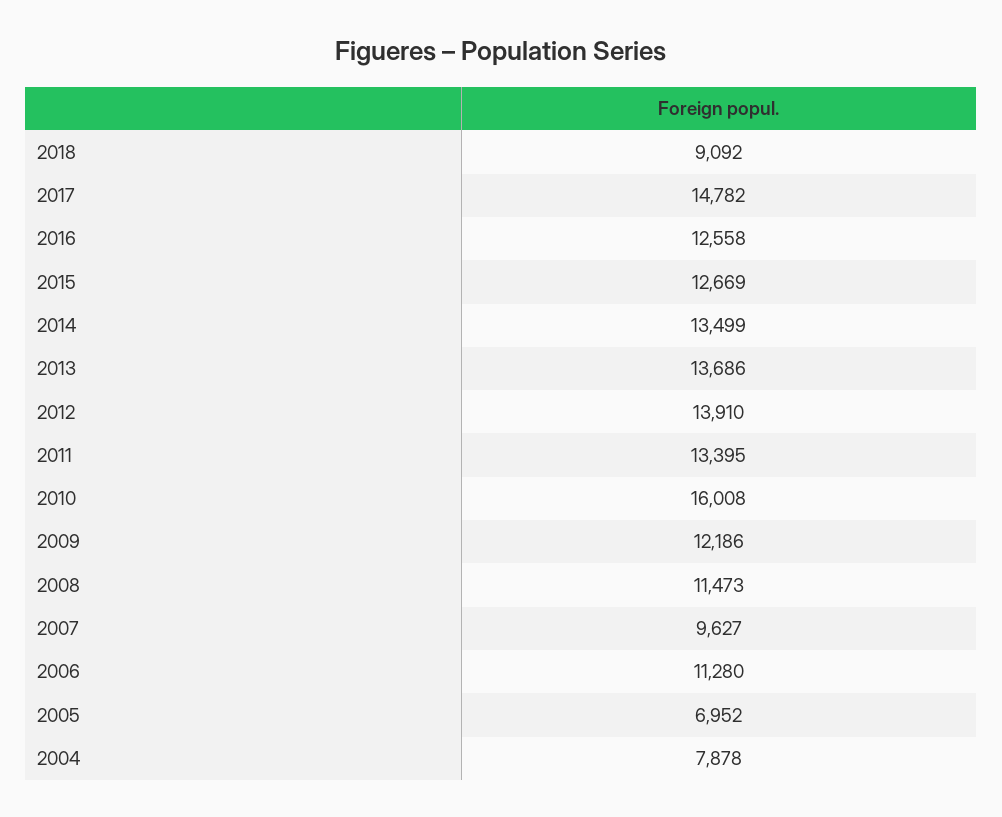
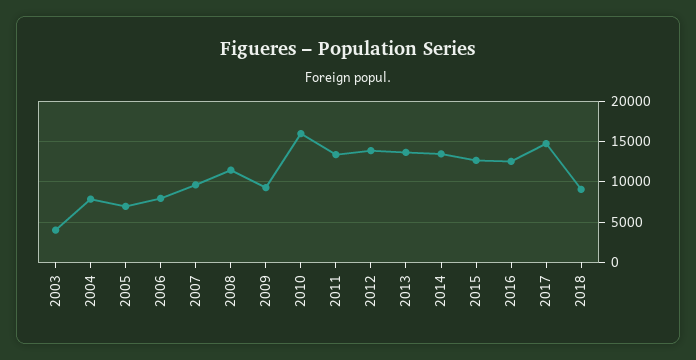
2009: 12186 -> 9000
2006: 11280 -> 8000
2003: none -> 4000

